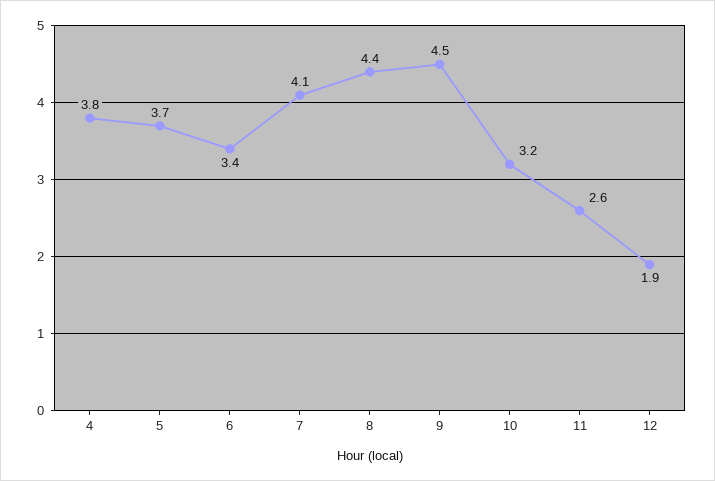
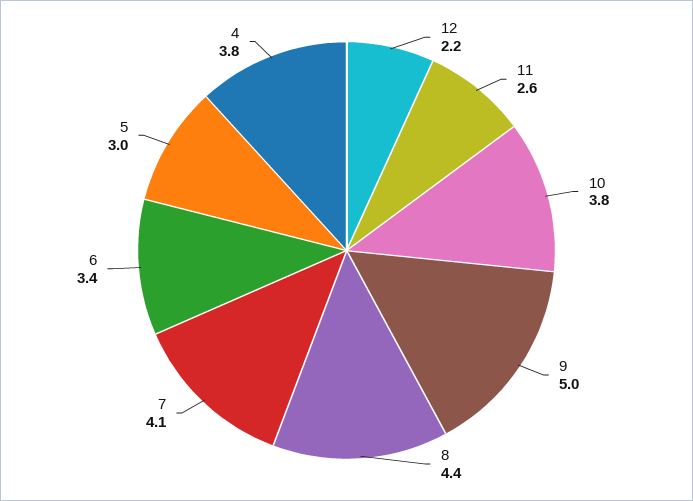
5: 3.7 -> 3
9: 4.5 -> 5
10: 3.2 -> 3.8
12: 1.9 -> 2.2

